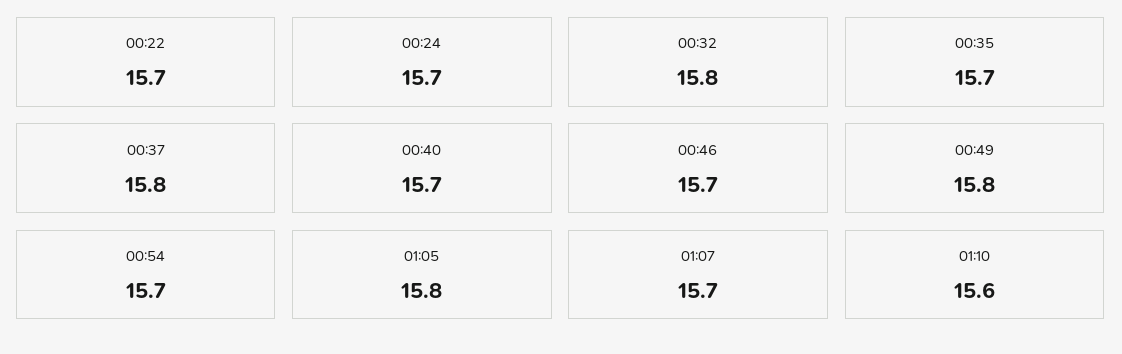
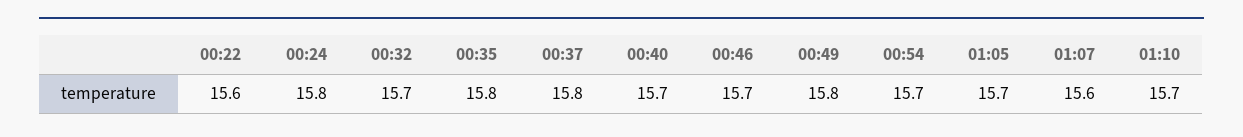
00:22: 15.7 -> 15.6
00:24: 15.7 -> 15.8
00:32: 15.8 -> 15.7
00:35: 15.7 -> 15.8
01:05: 15.8 -> 15.7
01:07: 15.7 -> 15.6
01:10: 15.6 -> 15.7

